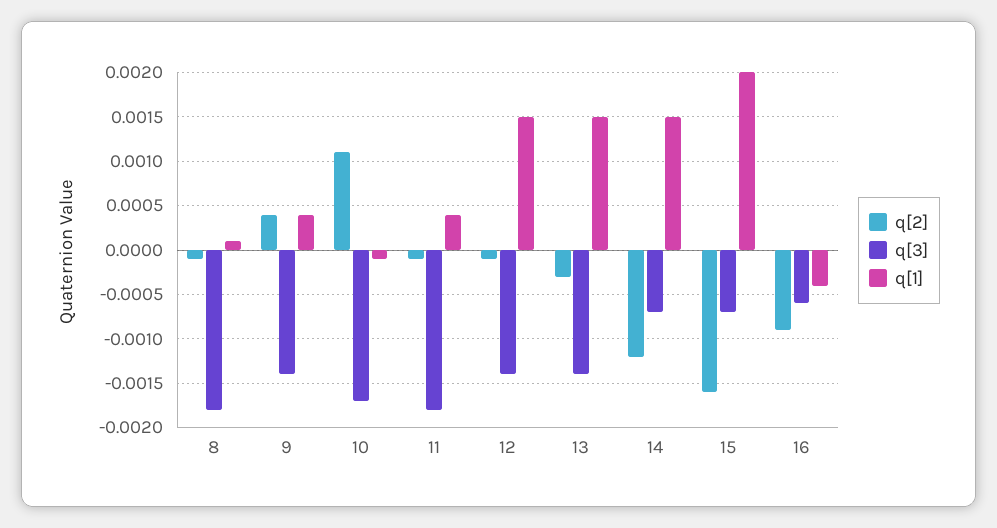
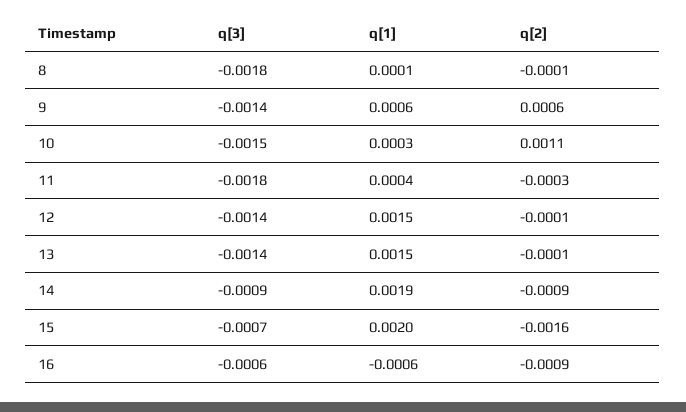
q[2], 9: 0.0004 -> 0.0006
q[1], 9: 0.0004 -> 0.0006
q[3], 10: -0.0017 -> -0.0015
q[1], 10: -0.0001 -> 0.0003
q[2], 11: -0.0001 -> -0.0003
q[2], 13: -0.0003 -> -0.0001
q[2], 14: -0.0012 -> -0.0009
q[3], 14: -0.0007 -> -0.0009
q[1], 14: 0.0015 -> 0.0019
q[1], 16: -0.0004 -> -0.0006

